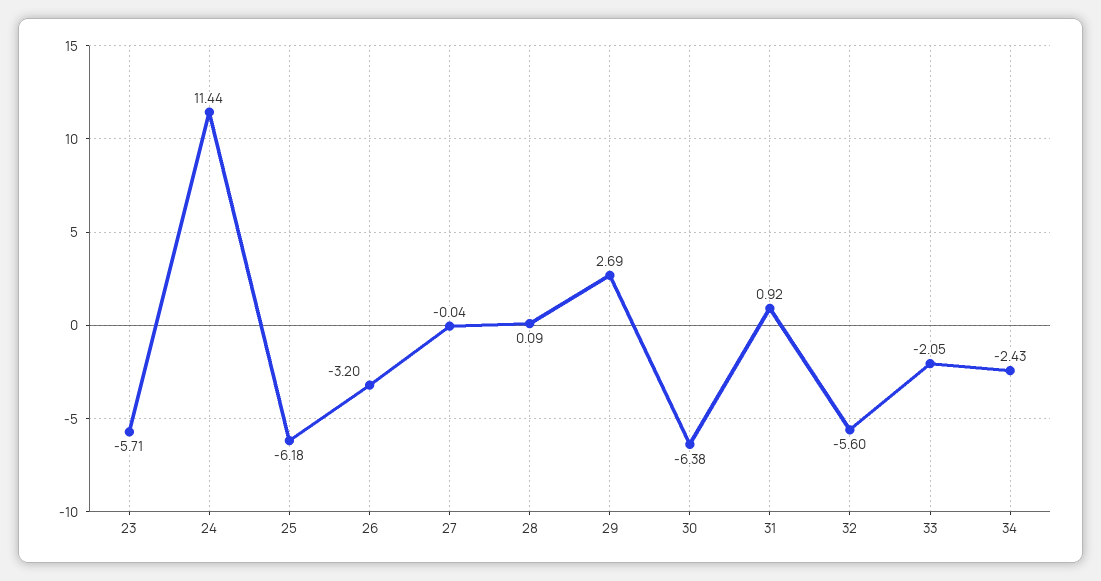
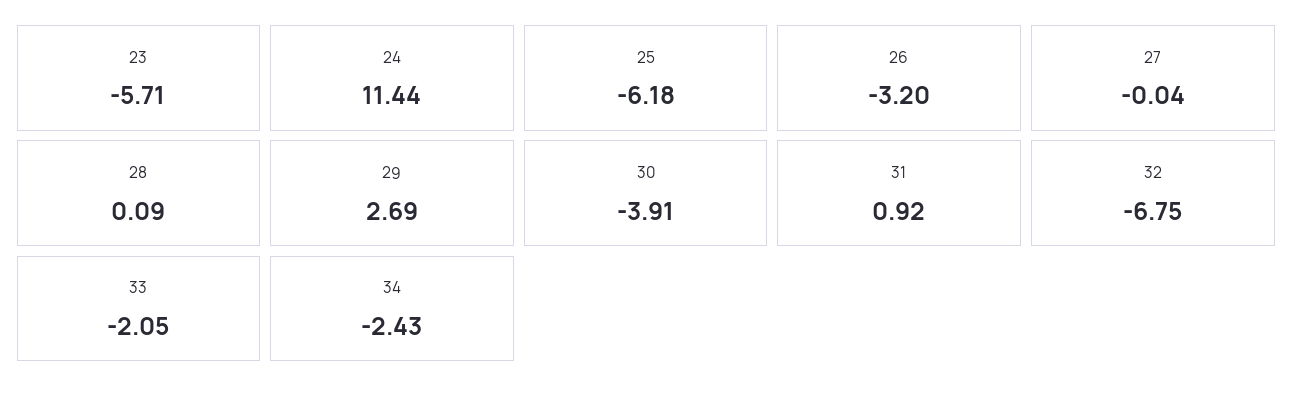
30: -6.38 -> -3.91
32: -5.6 -> -6.75

